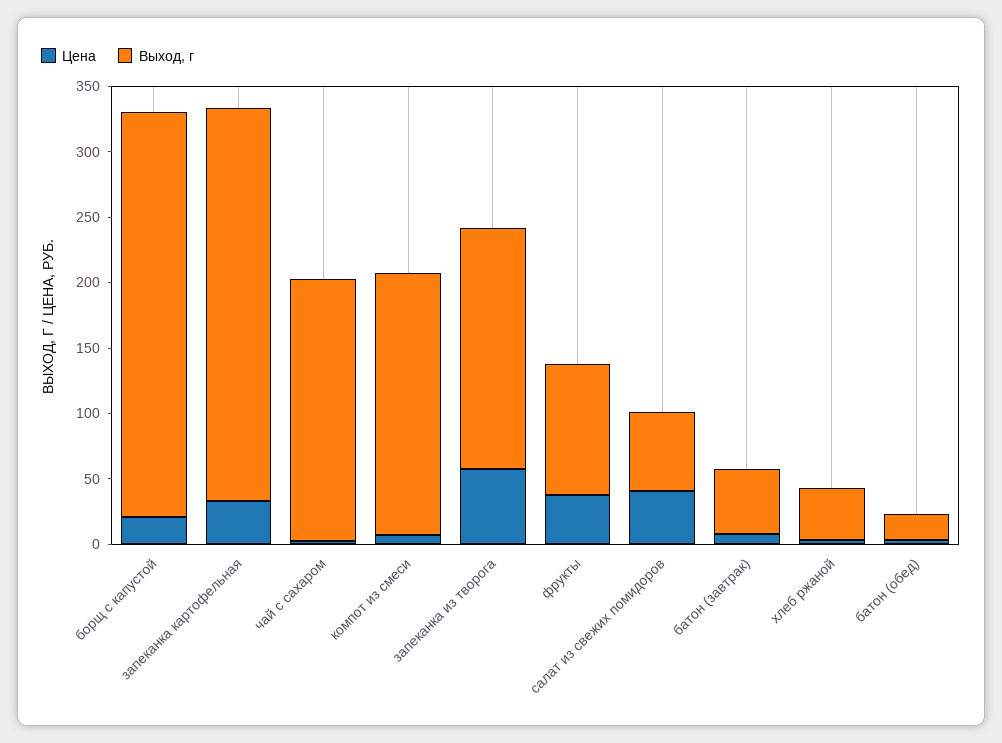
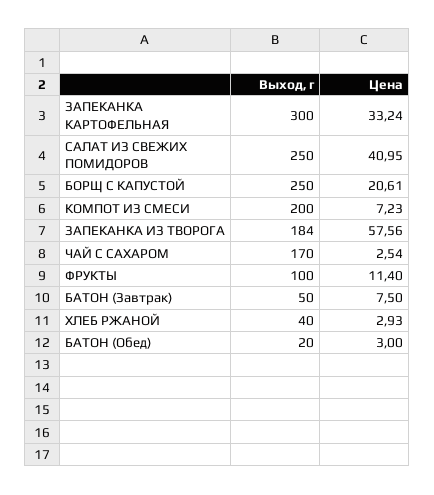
Выход, г, борщ с капустой: 310 -> 250
Выход, г, чай с сахаром: 200 -> 170
Цена, фрукты: 40 -> 11.4
Выход, г, салат из свежих помидоров: 60 -> 250

